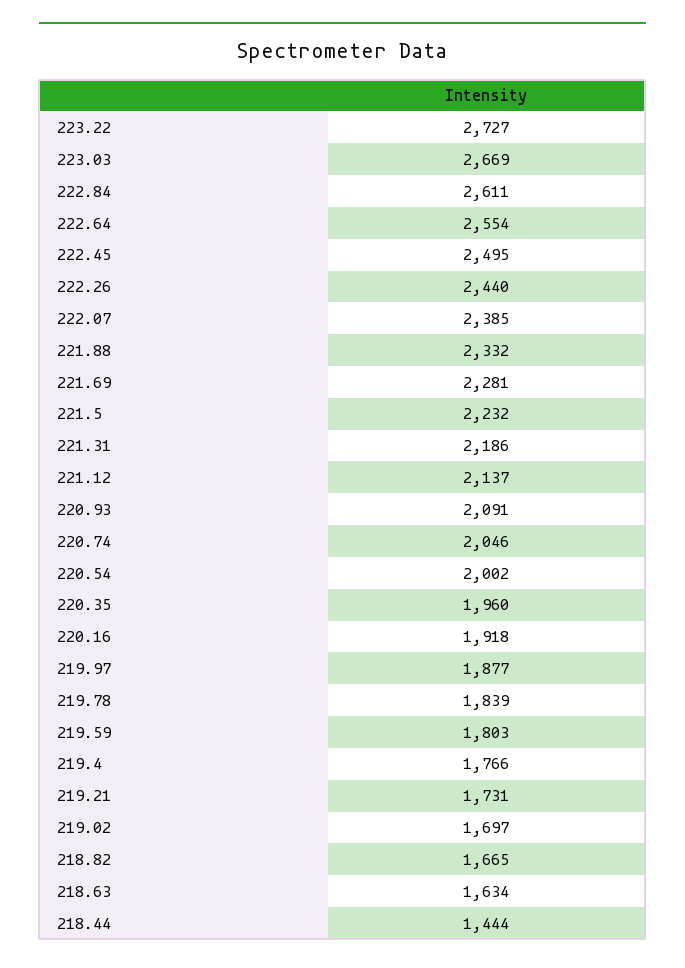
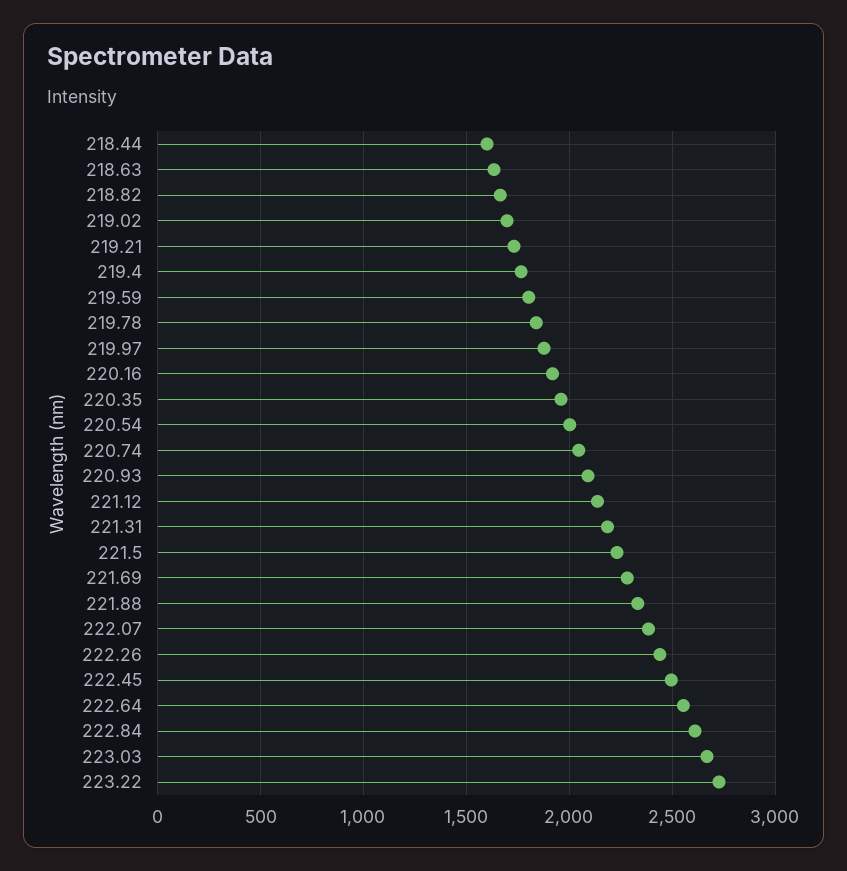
218.44: 1444 -> 1600

